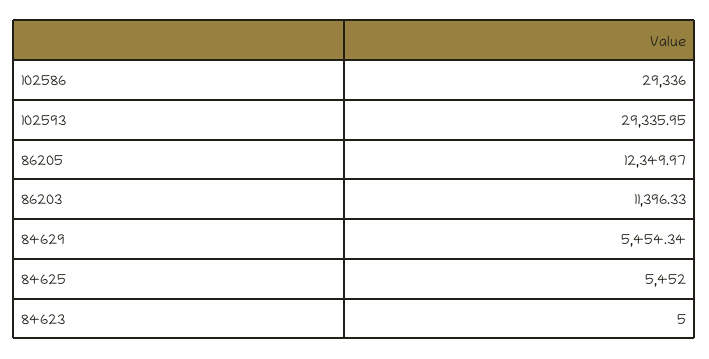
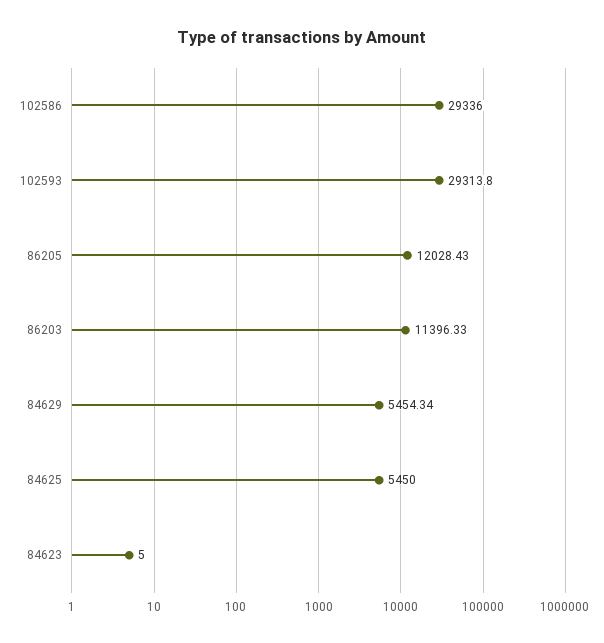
102593: 29335.95 -> 29313.8
86205: 12349.97 -> 12028.43
84625: 5452 -> 5450

